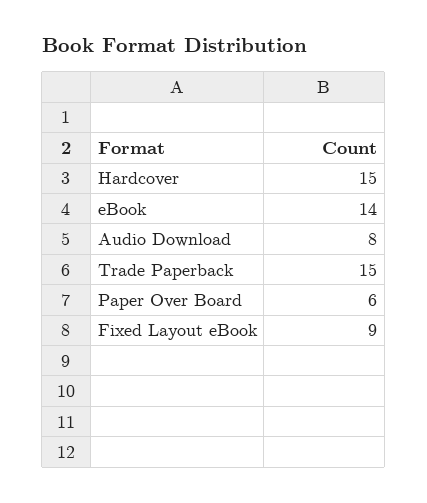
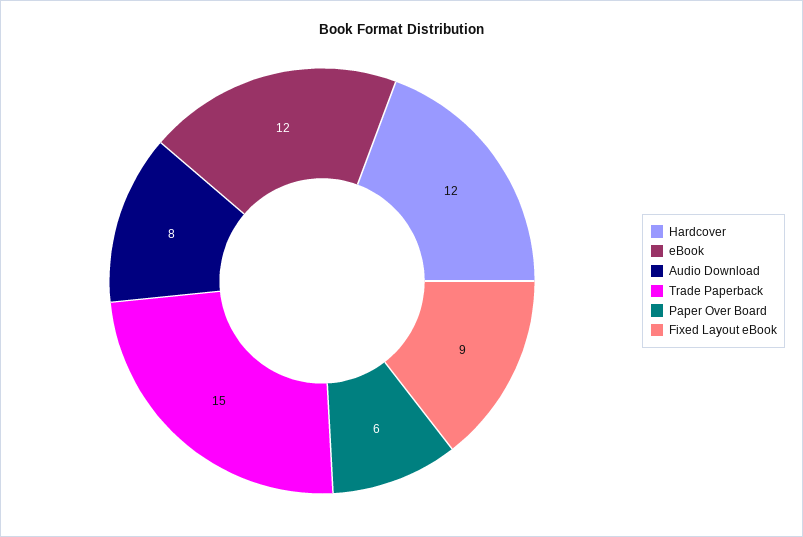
Hardcover: 15 -> 12
eBook: 14 -> 12

